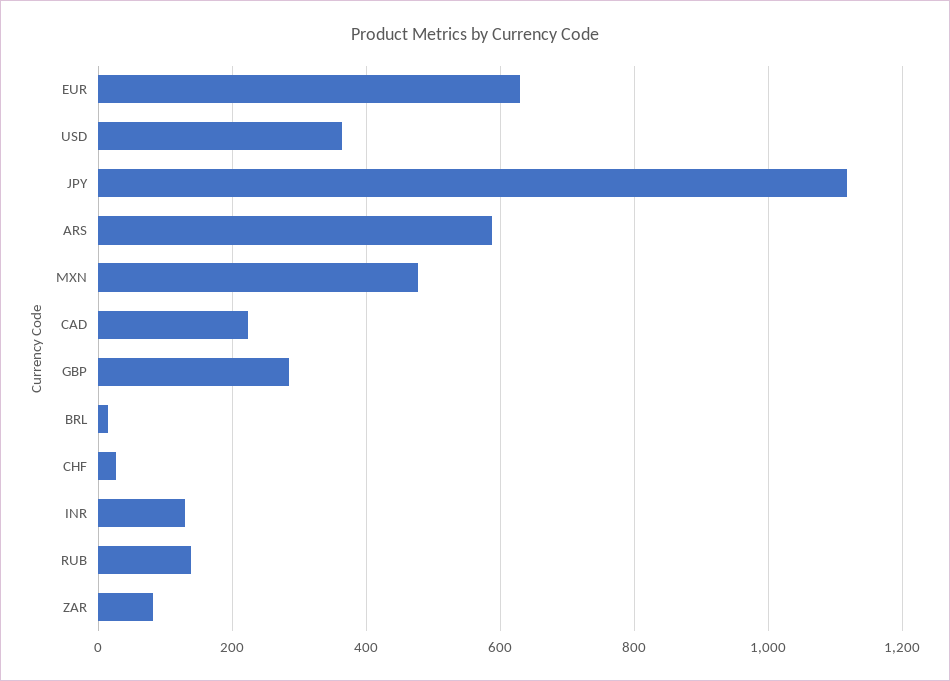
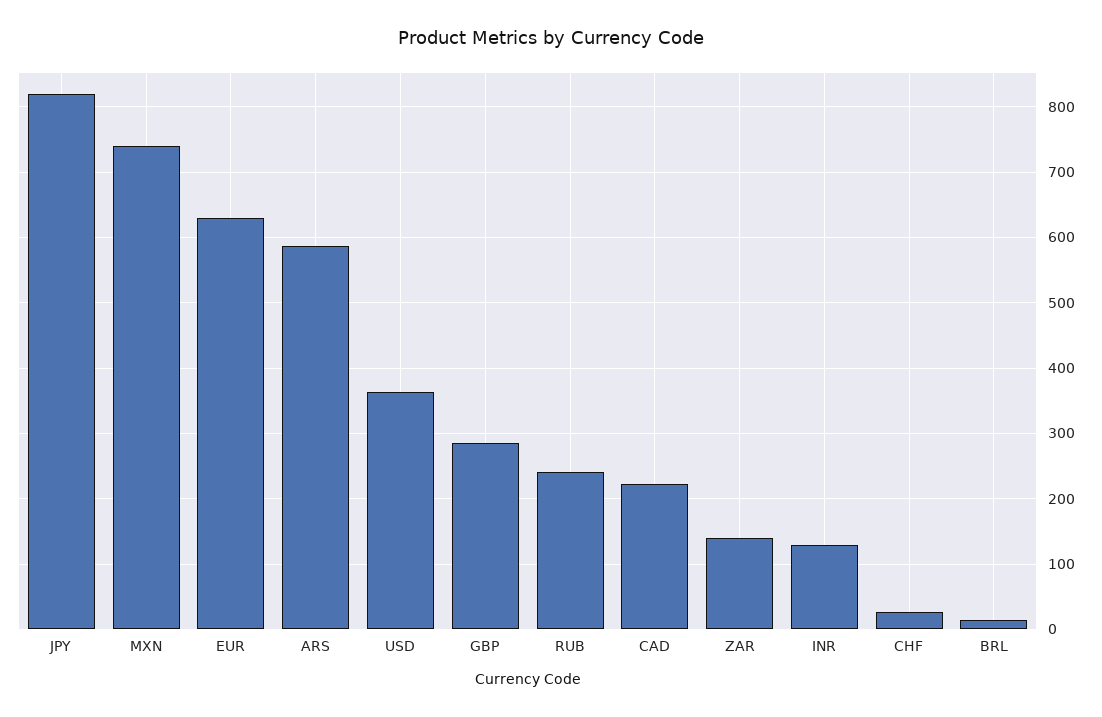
JPY: 1120 -> 820
MXN: 480 -> 740
RUB: 140 -> 240
ZAR: 80 -> 140

